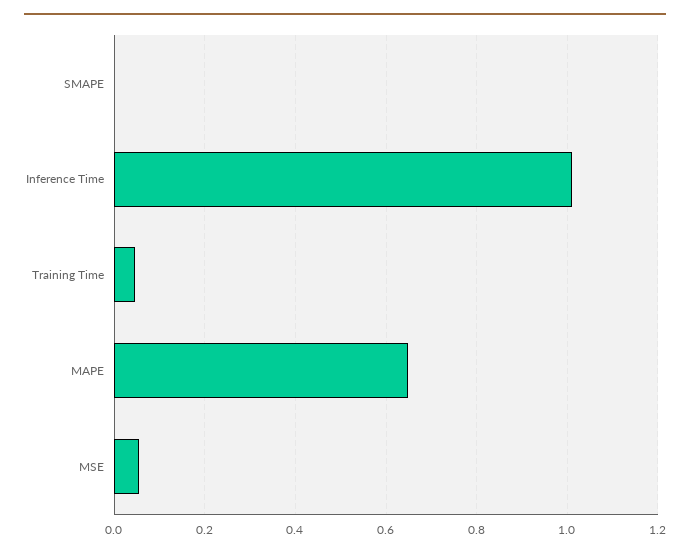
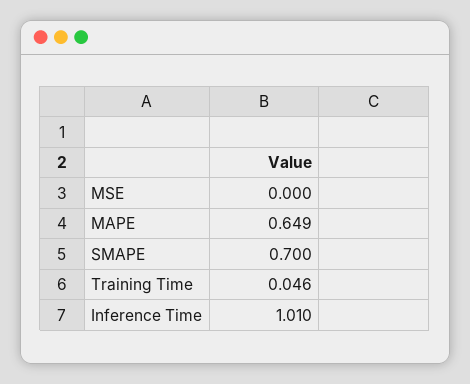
SMAPE: 0 -> 0.7
MSE: 0.06 -> 0

